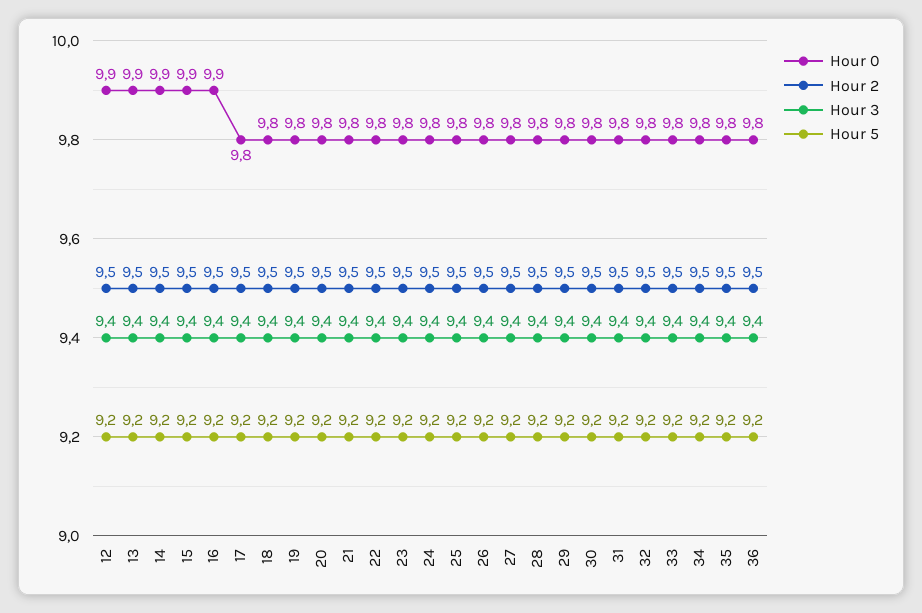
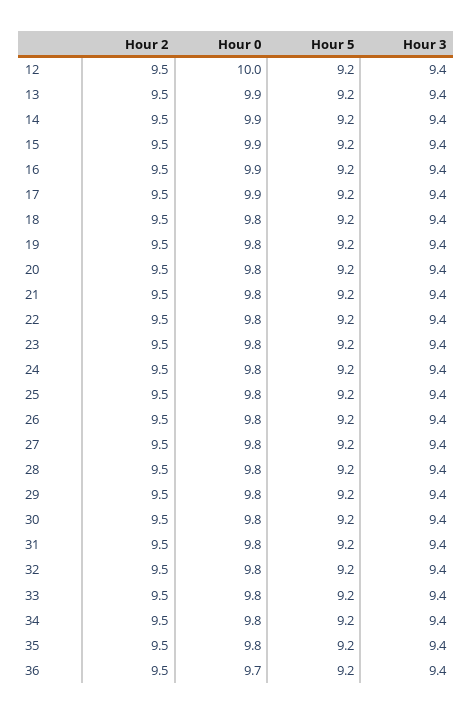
Hour 0, 12: 9.9 -> 10
Hour 0, 17: 9.8 -> 9.9
Hour 0, 36: 9.8 -> 9.7

